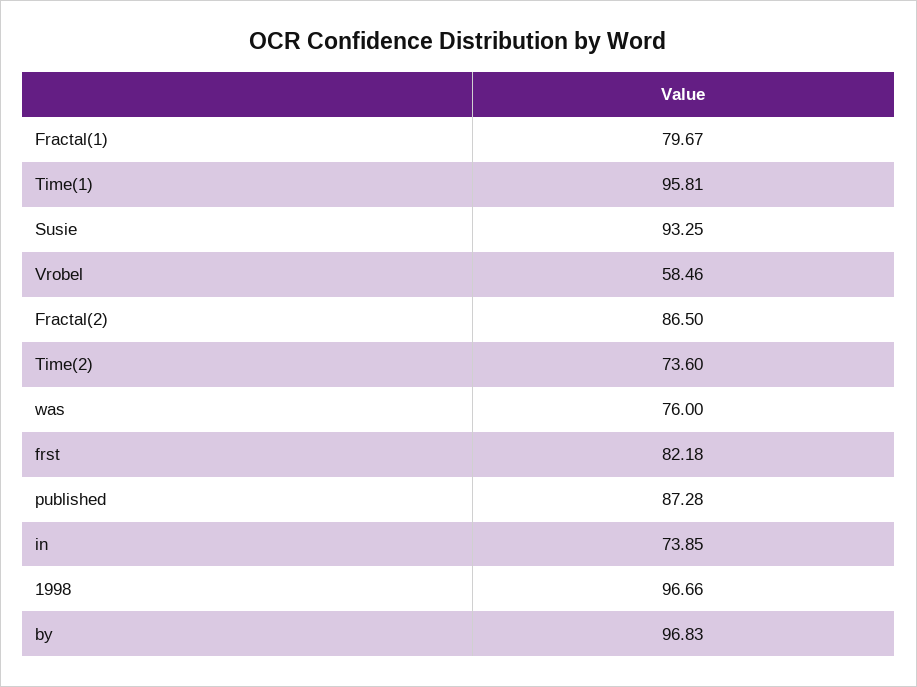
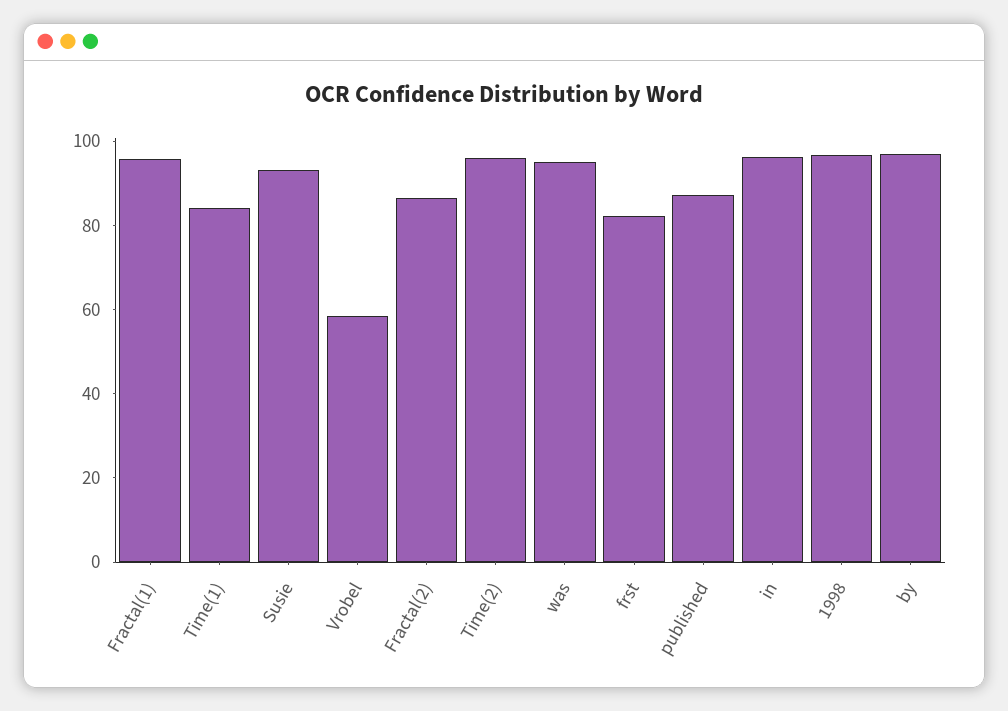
Fractal(1): 79.67 -> 95
Time(1): 95.81 -> 85
Time(2): 73.6 -> 95
was: 76 -> 95
in: 73.85 -> 95

